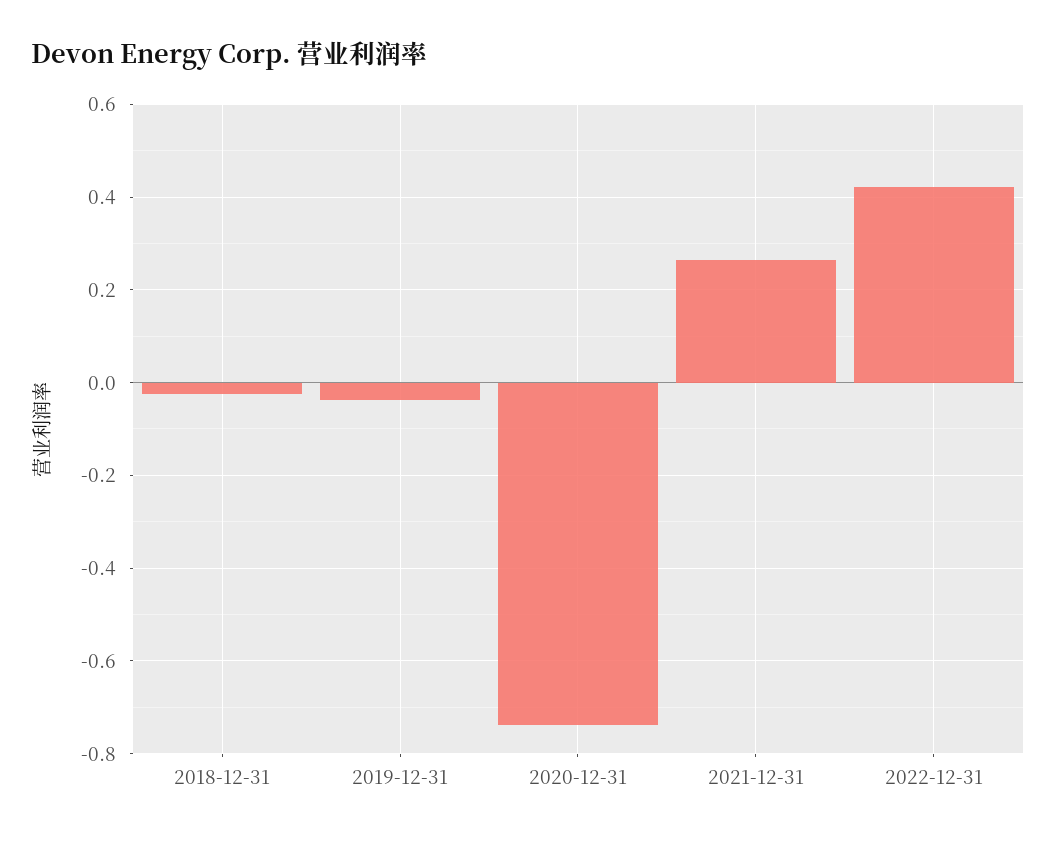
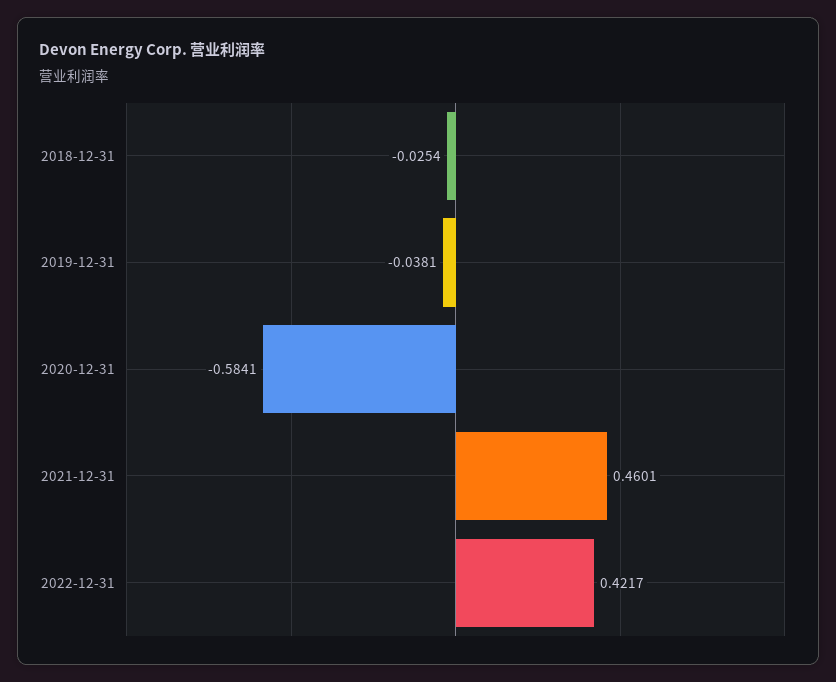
2020-12-31: -0.74 -> -0.5841
2021-12-31: 0.26 -> 0.4601

